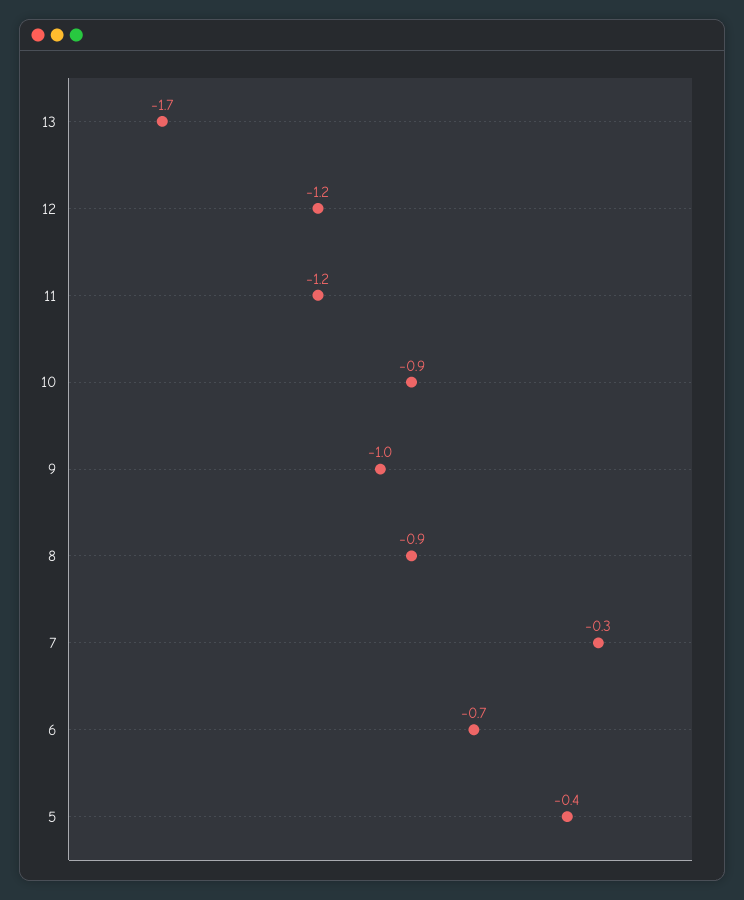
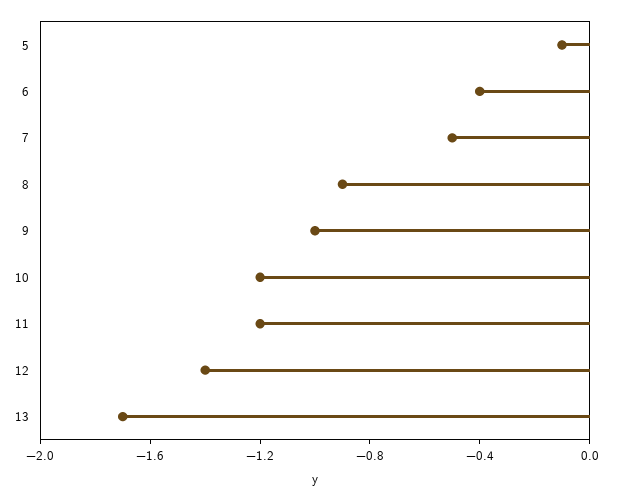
12: -1.2 -> -1.4
10: -0.9 -> -1.2
7: -0.3 -> -0.5
6: -0.7 -> -0.4
5: -0.4 -> -0.1

